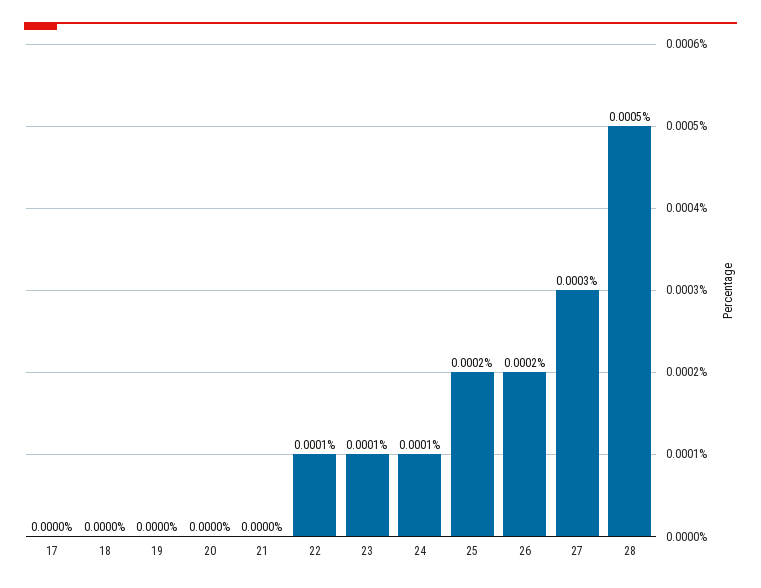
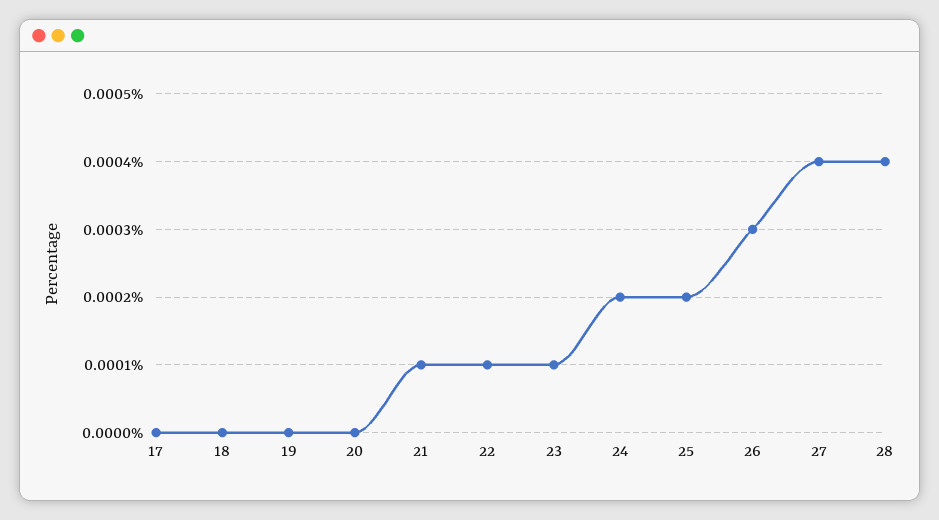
21: 0 -> 0.0001
24: 0.0001 -> 0.0002
26: 0.0002 -> 0.0003
27: 0.0003 -> 0.0004
28: 0.0005 -> 0.0004

